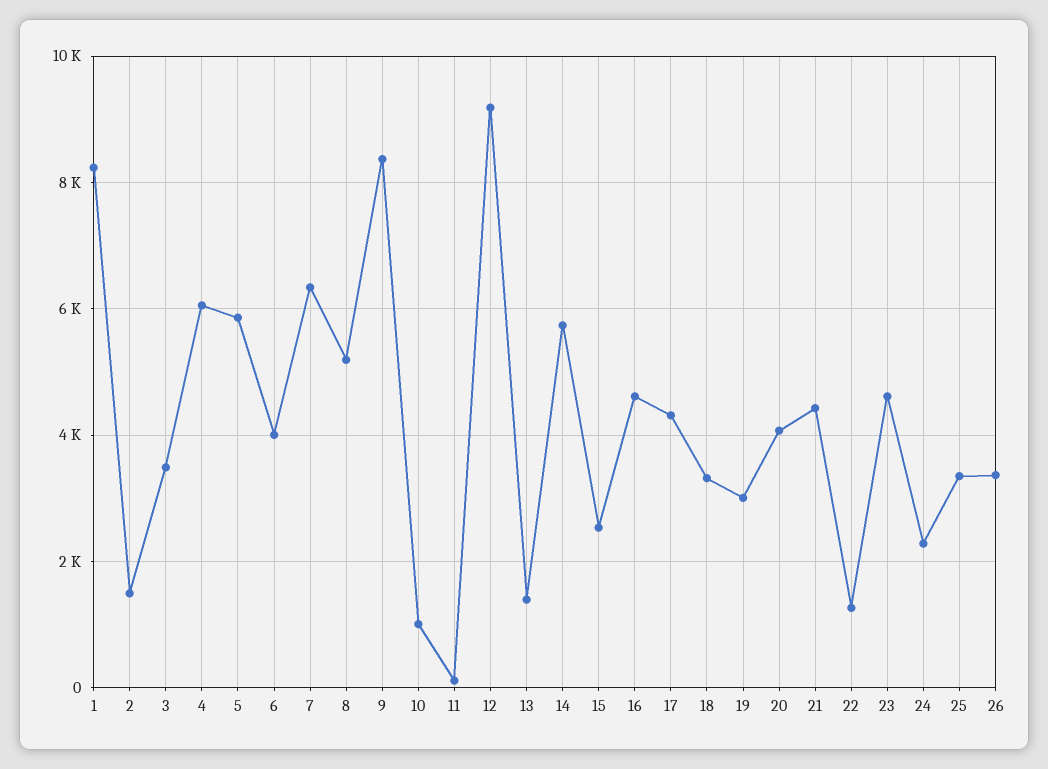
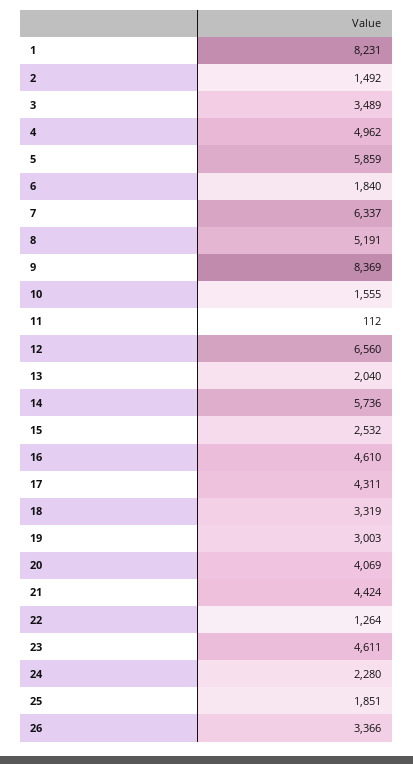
4: 6000 -> 4962
6: 4000 -> 1840
10: 1000 -> 1555
12: 9200 -> 6560
13: 1400 -> 2040
25: 3400 -> 1851

